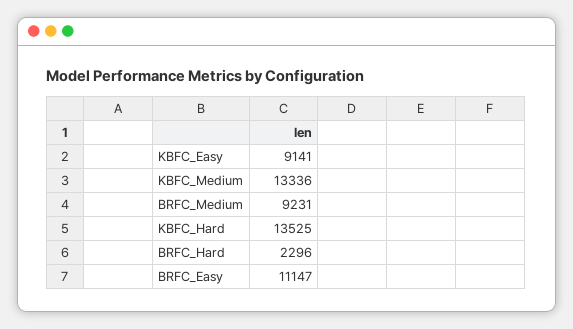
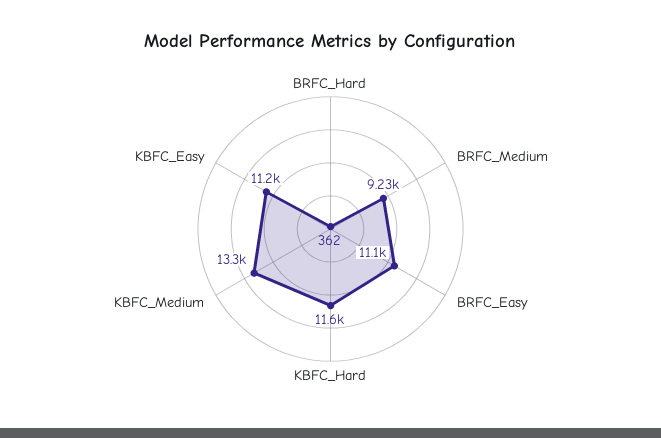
KBFC_Easy: 9141 -> 11200
KBFC_Hard: 13525 -> 11600
BRFC_Hard: 2296 -> 362

